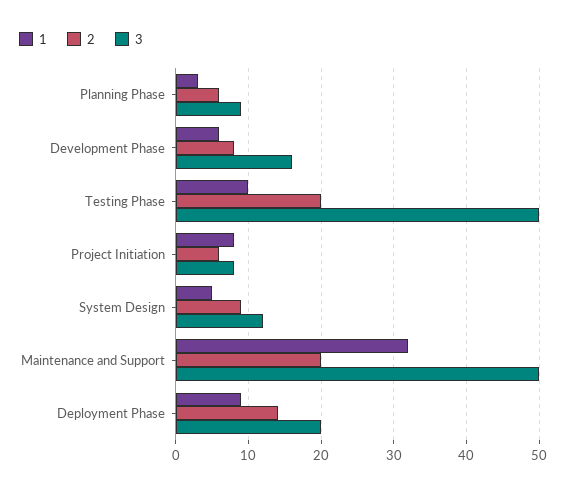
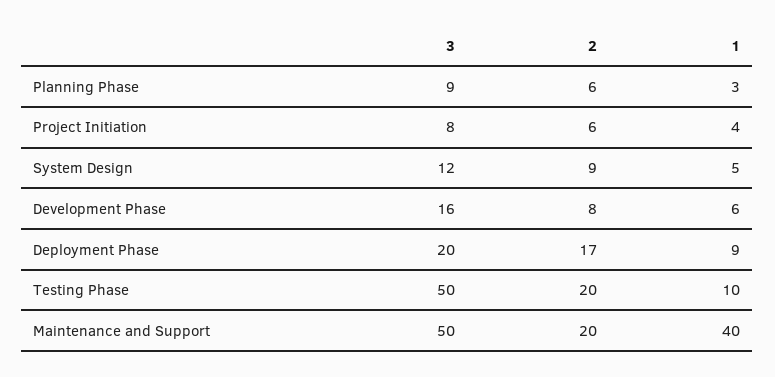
1, Project Initiation: 8 -> 4
1, Maintenance and Support: 32 -> 40
2, Deployment Phase: 14 -> 17

